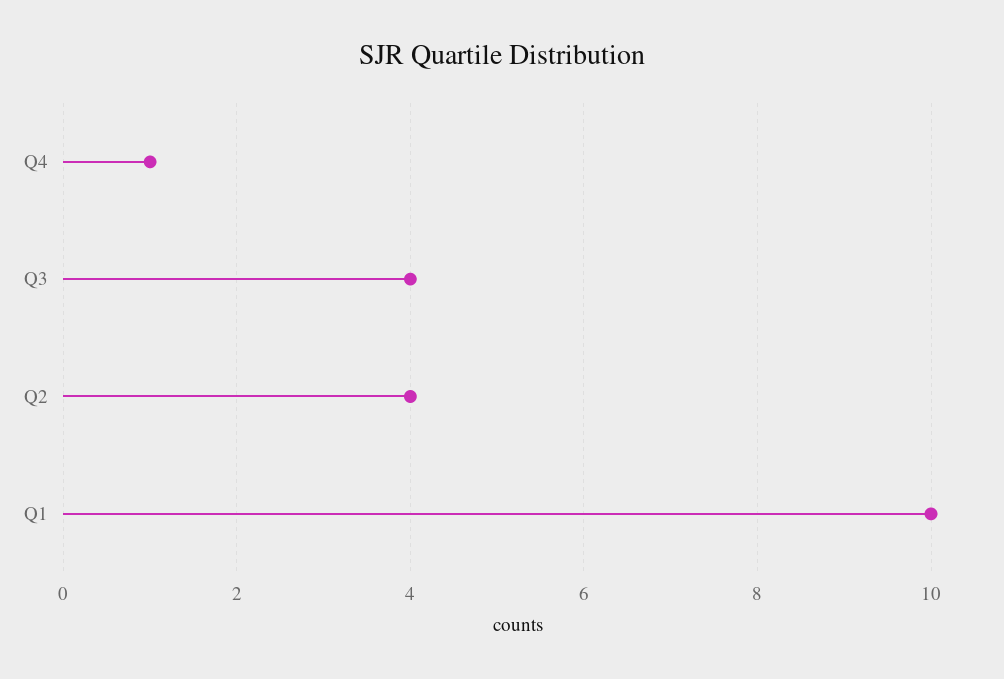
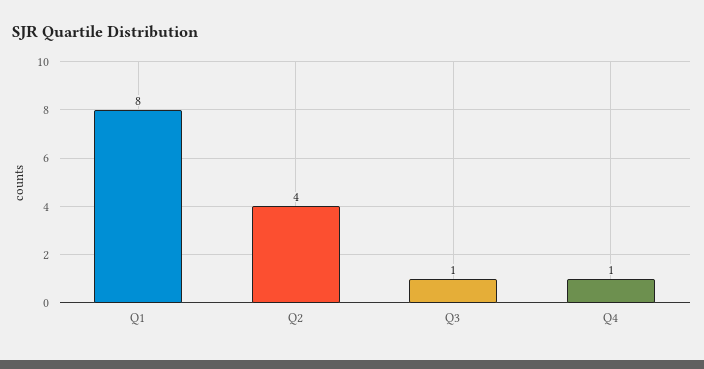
Q3: 4 -> 1
Q1: 10 -> 8

